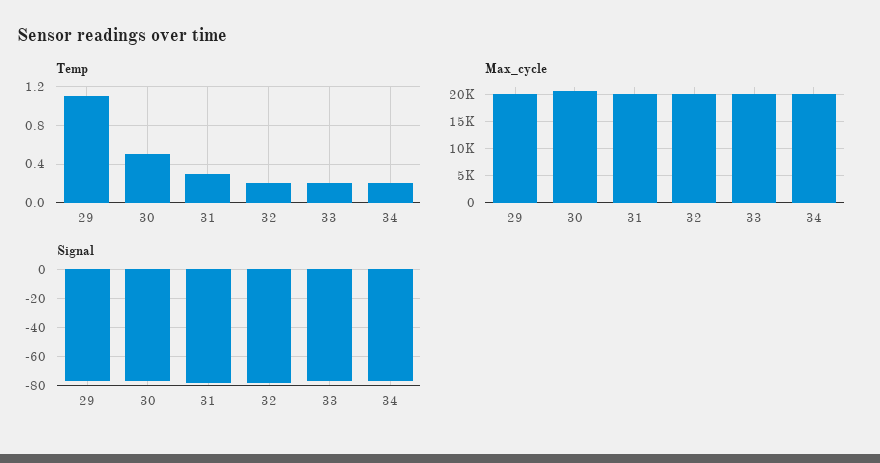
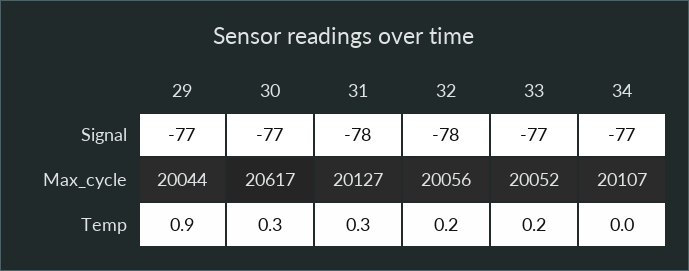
Temp, 29: 1.1 -> 0.9
Temp, 30: 0.5 -> 0.3
Temp, 34: 0.2 -> 0

